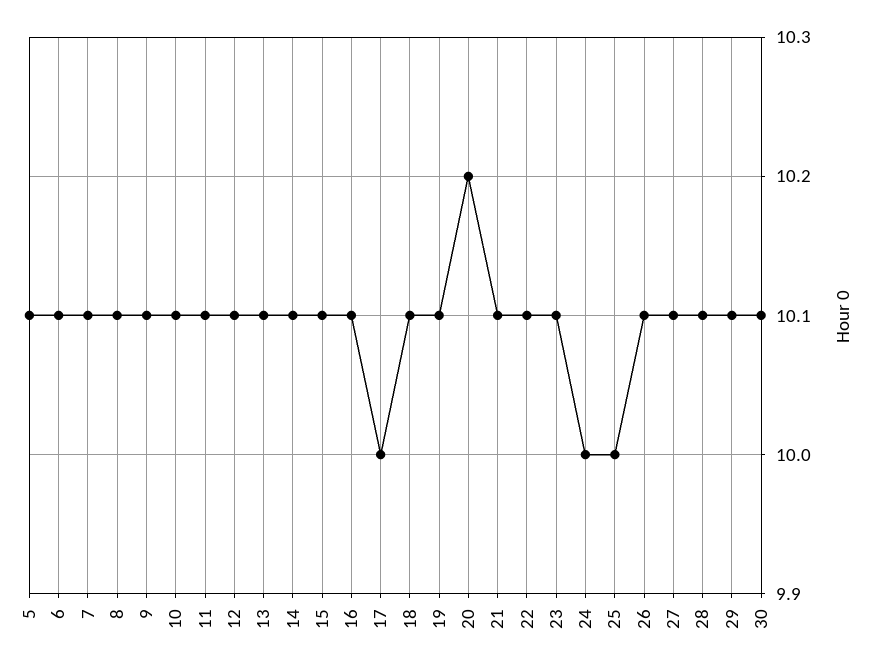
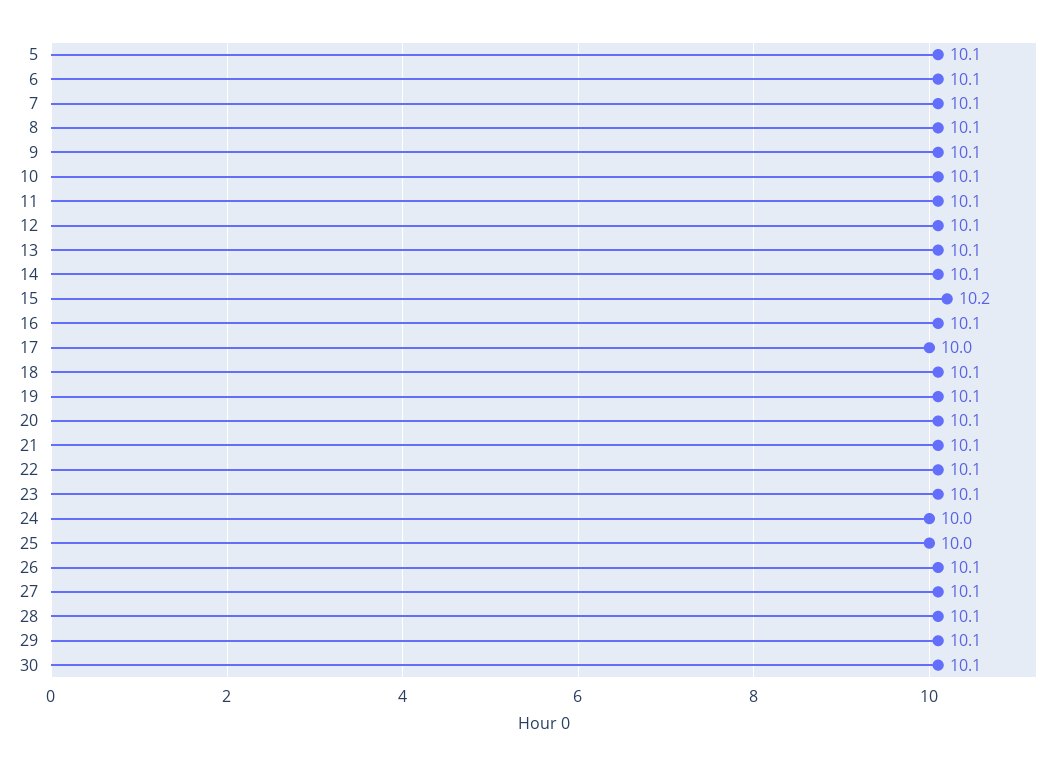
15: 10.1 -> 10.2
20: 10.2 -> 10.1

